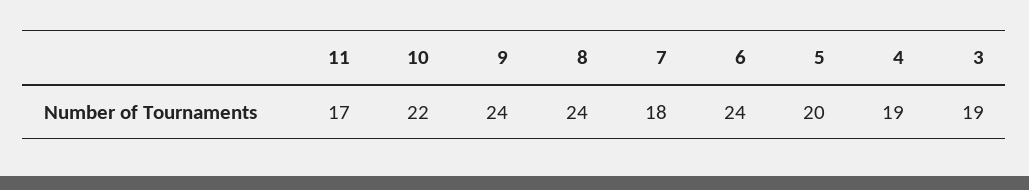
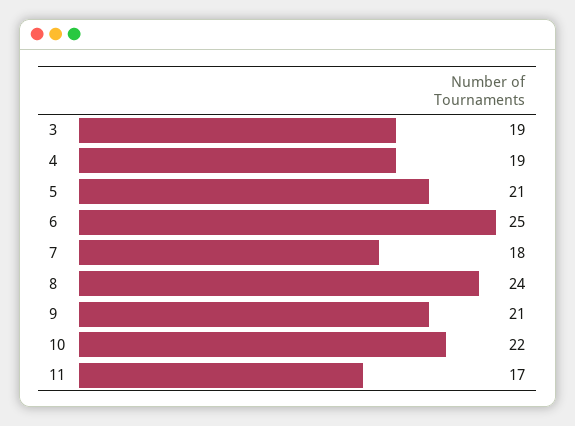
9: 24 -> 21
6: 24 -> 25
5: 20 -> 21

